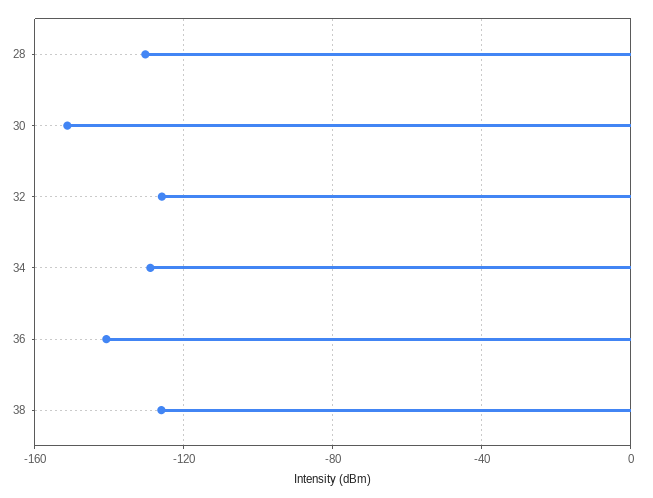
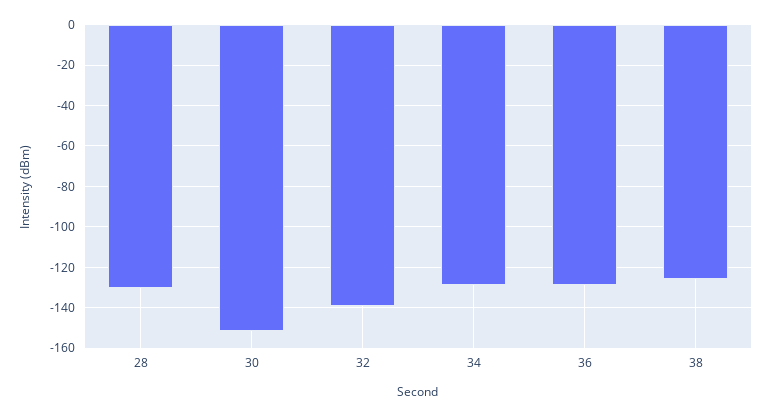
32: -125 -> -140
36: -140 -> -130

